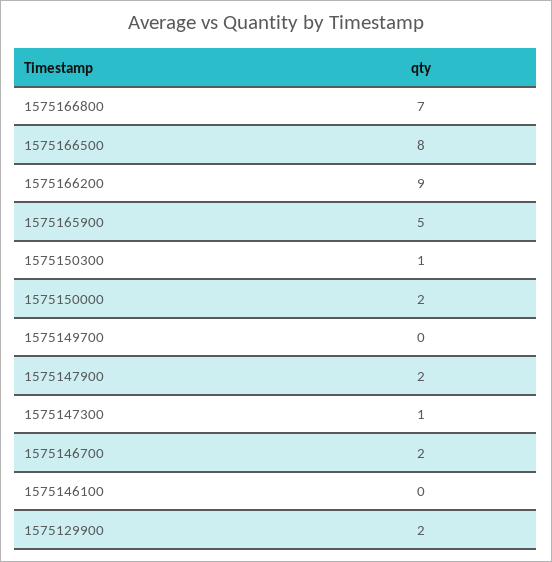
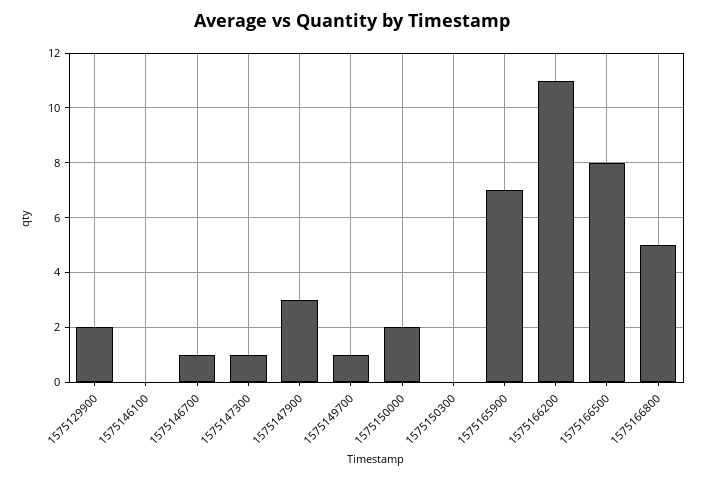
1575166800: 7 -> 5
1575166200: 9 -> 11
1575165900: 5 -> 7
1575150300: 1 -> 0
1575149700: 0 -> 1
1575147900: 2 -> 3
1575146700: 2 -> 1

